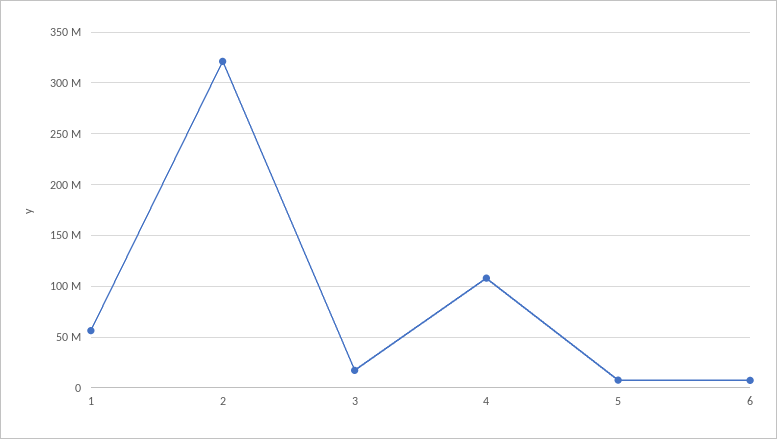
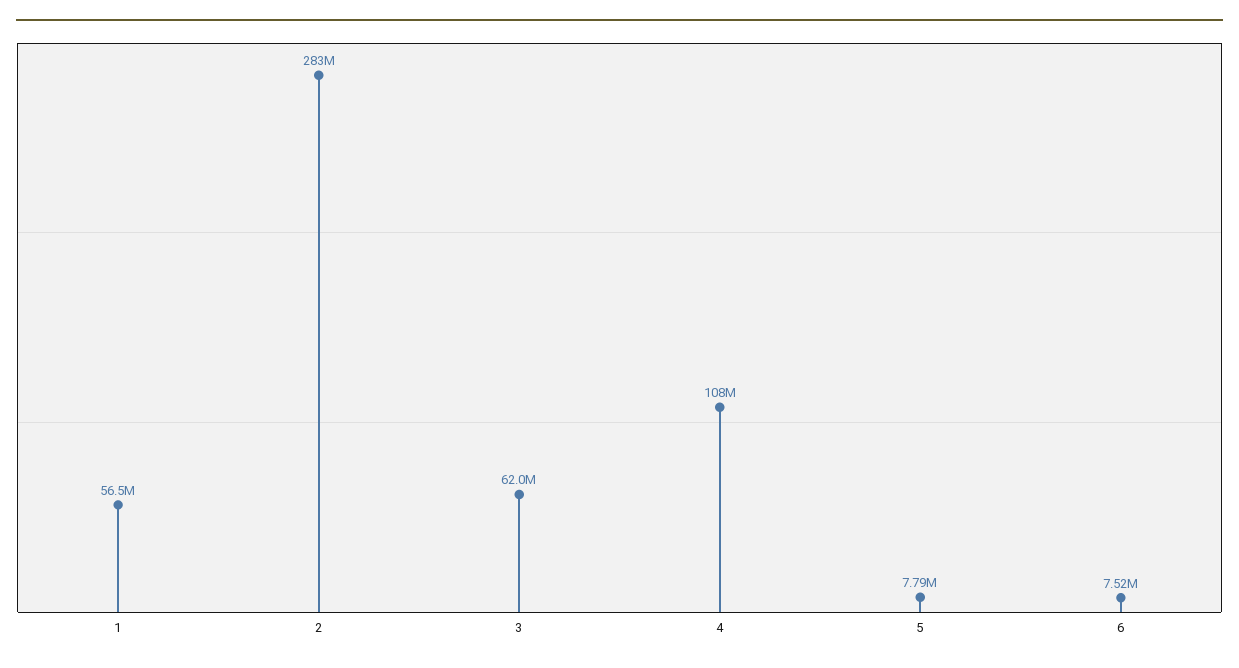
2: 320000000 -> 283000000
3: 20000000 -> 62000000

